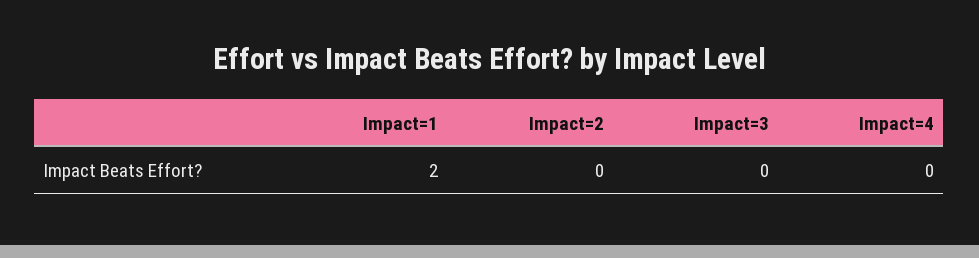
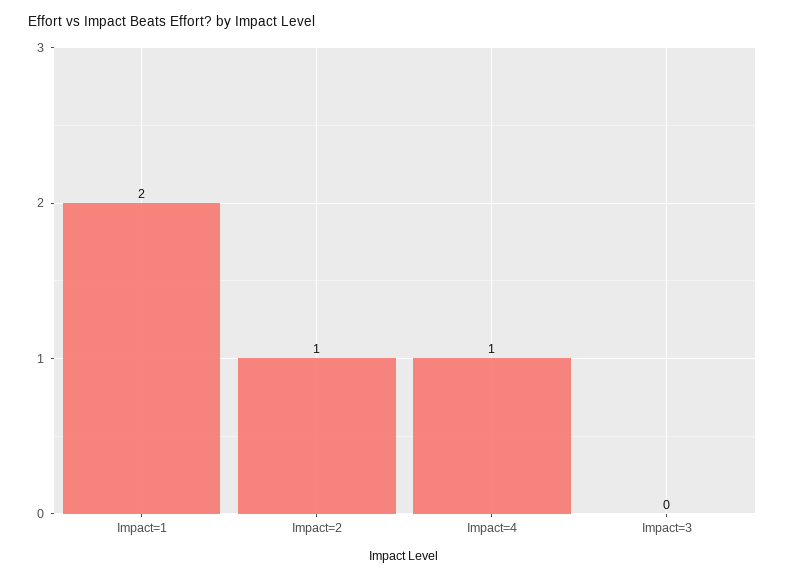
Impact=2: 0 -> 1
Impact=4: 0 -> 1

